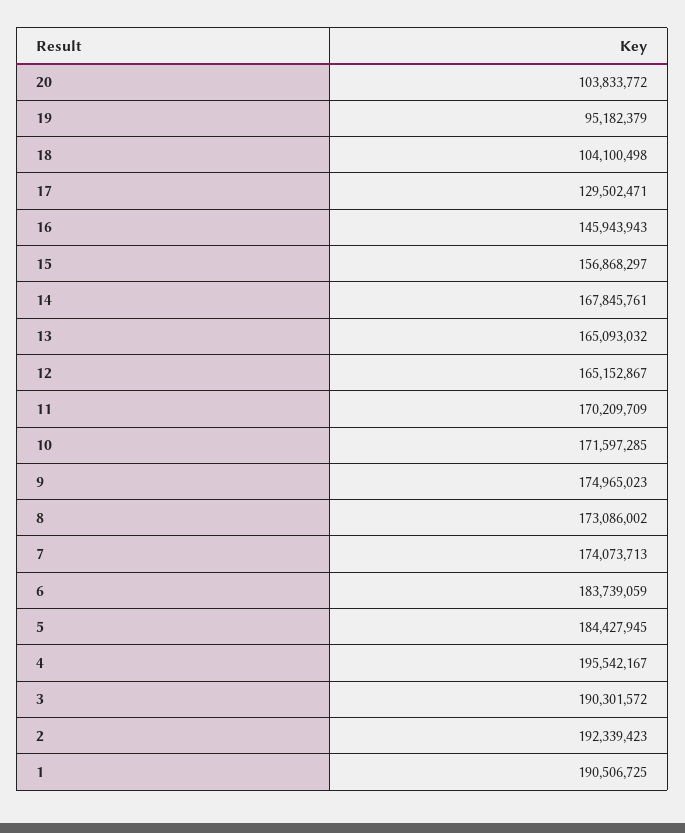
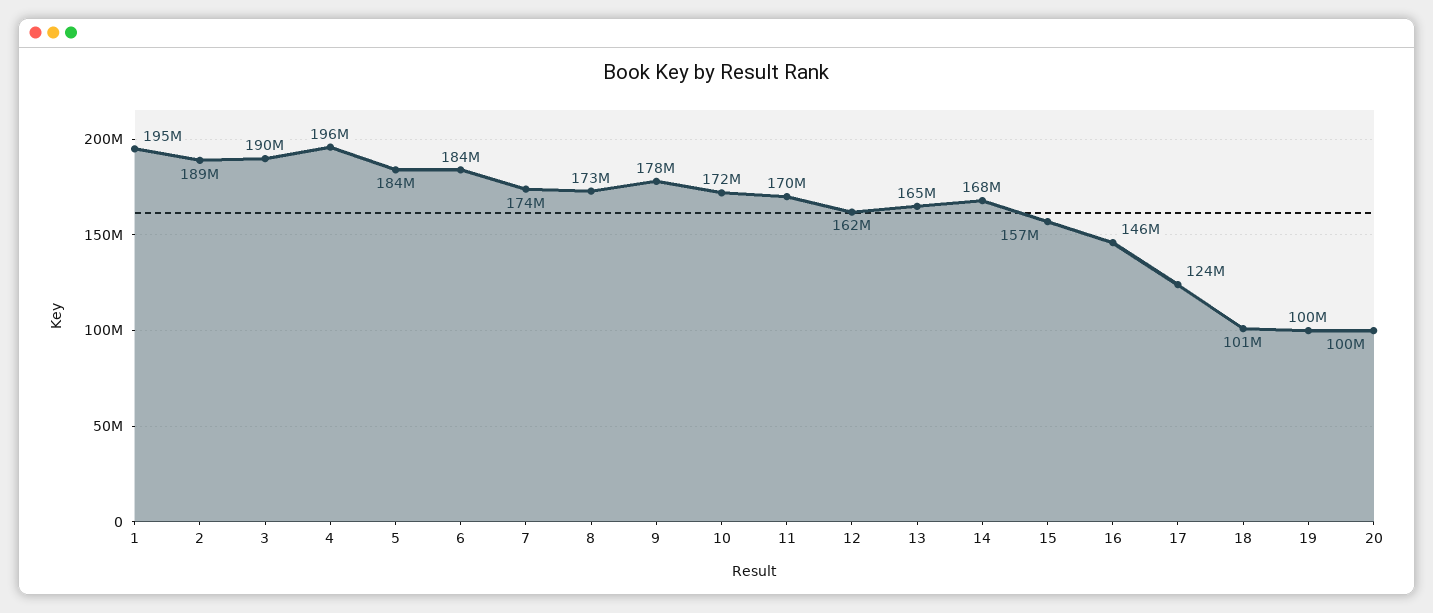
20: 103833772 -> 100000000
19: 95182379 -> 100000000
18: 104100498 -> 101000000
17: 129502471 -> 124000000
12: 165152867 -> 162000000
9: 174965023 -> 178000000
2: 192339423 -> 189000000
1: 190506725 -> 195000000

